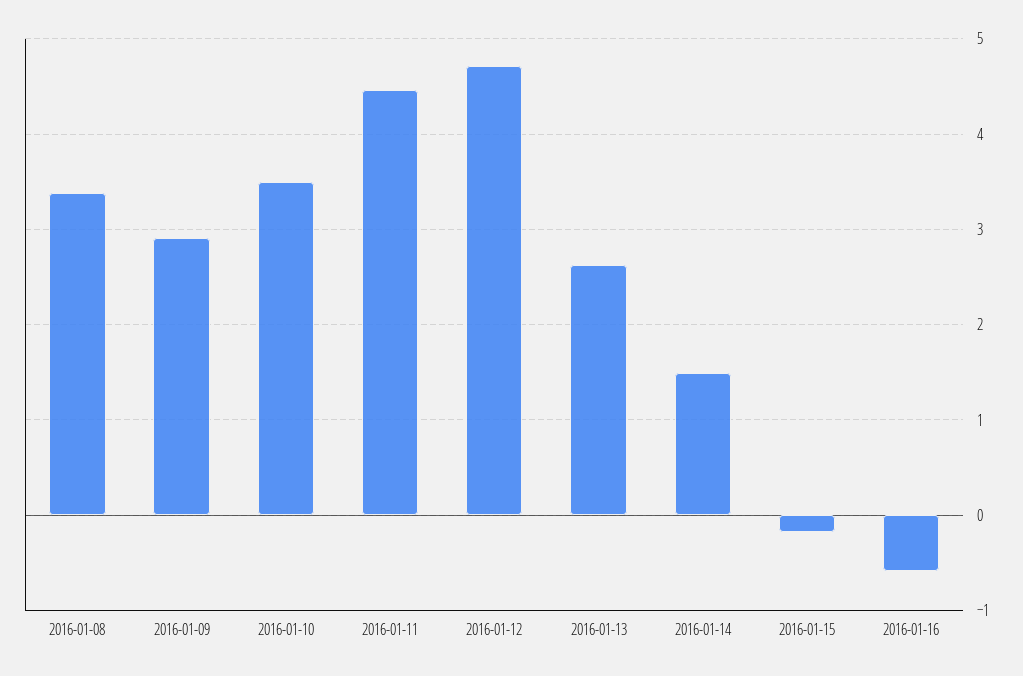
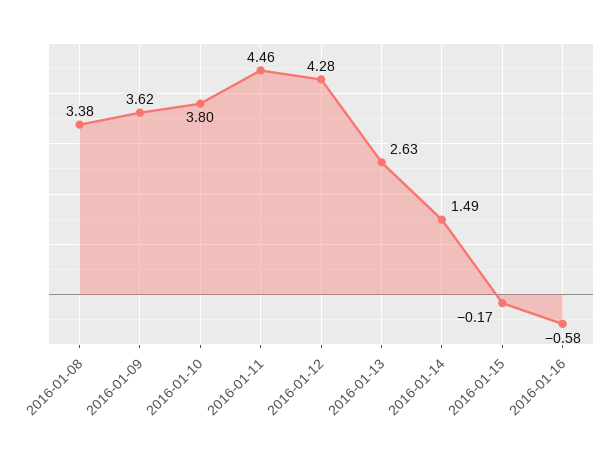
2016-01-09: 2.9 -> 3.62
2016-01-10: 3.5 -> 3.8
2016-01-12: 4.7 -> 4.28

